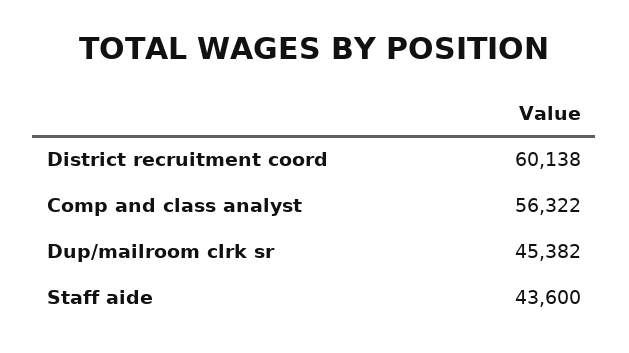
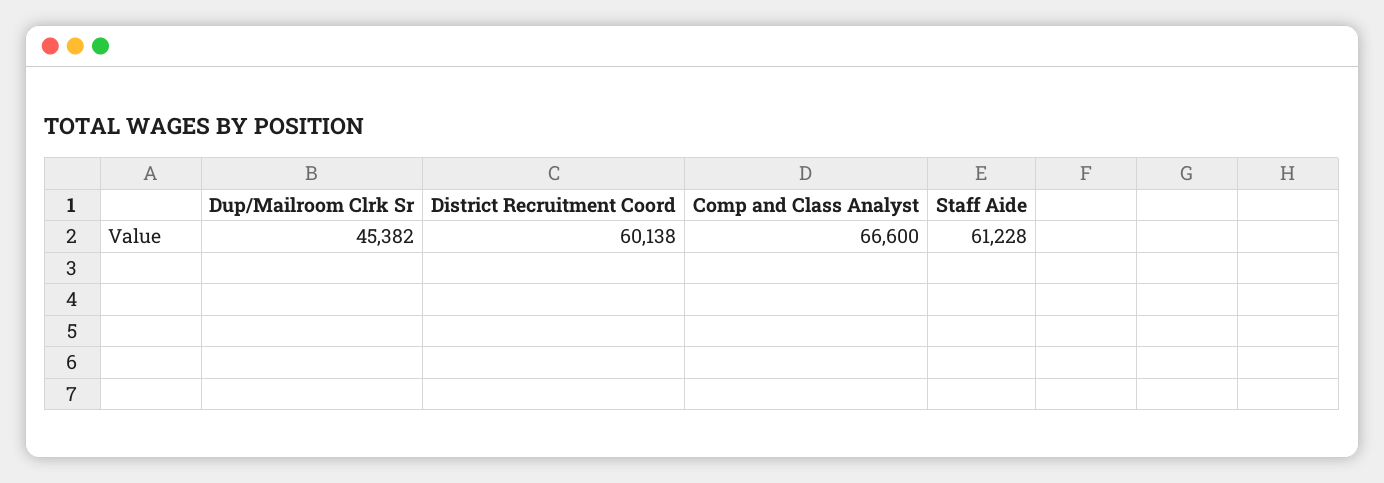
Comp and class analyst: 56322 -> 66600
Staff aide: 43600 -> 61228

